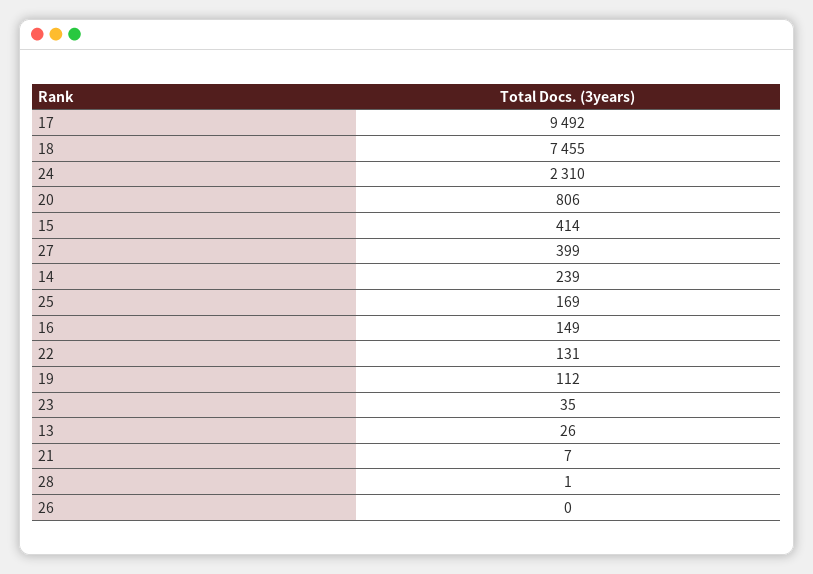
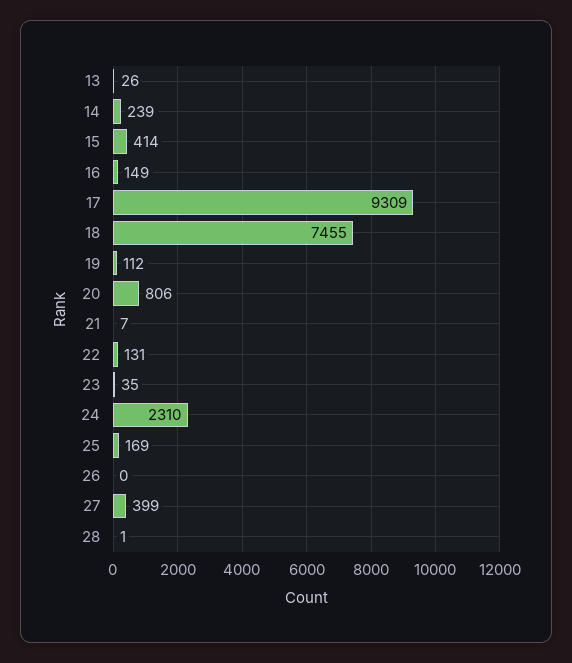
17: 9492 -> 9309

